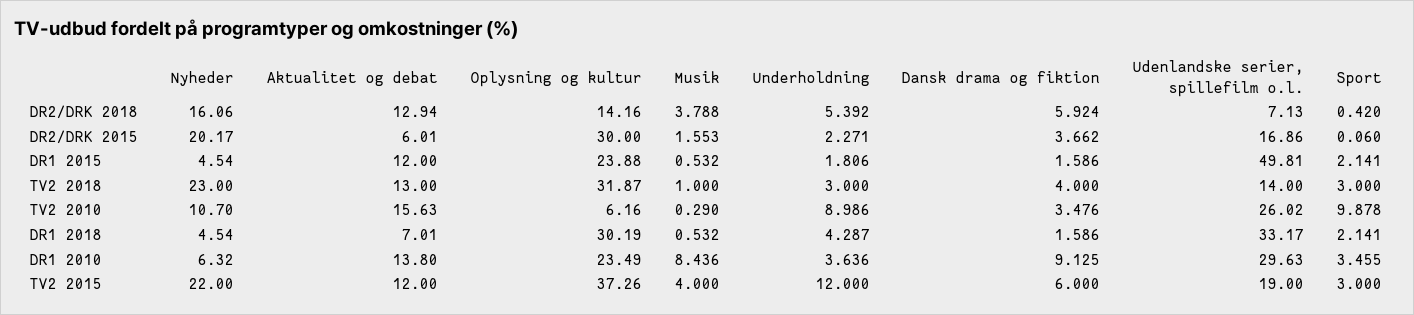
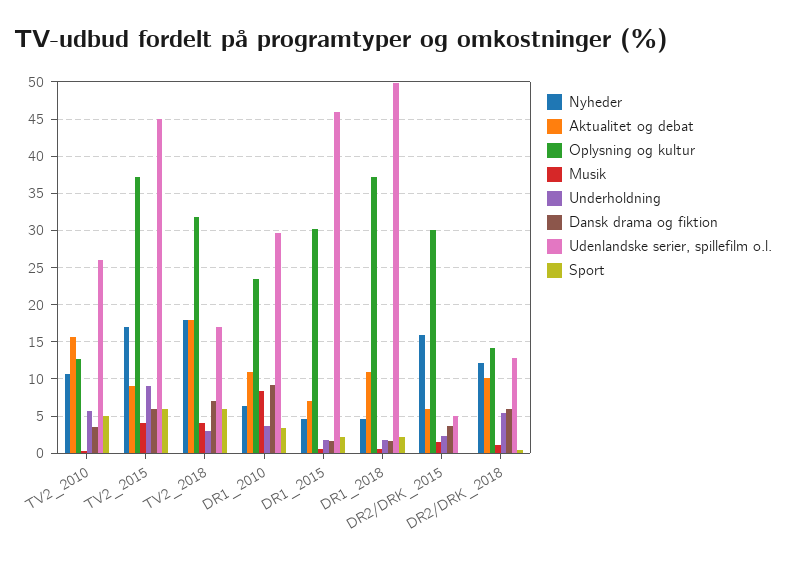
Nyheder, DR2/DRK 2018: 16.06 -> 12
Aktualitet og debat, DR2/DRK 2018: 12.94 -> 10
Musik, DR2/DRK 2018: 3.788 -> 1
Udenlandske serier, spillefilm o.l., DR2/DRK 2018: 7.13 -> 13
Nyheder, DR2/DRK 2015: 20.17 -> 16
Udenlandske serier, spillefilm o.l., DR2/DRK 2015: 16.86 -> 5
Aktualitet og debat, DR1 2015: 12 -> 7
Oplysning og kultur, DR1 2015: 23.88 -> 30
Udenlandske serier, spillefilm o.l., DR1 2015: 49.81 -> 46
Nyheder, TV2 2018: 23 -> 18
Aktualitet og debat, TV2 2018: 13 -> 18
Musik, TV2 2018: 1 -> 4
Dansk drama og fiktion, TV2 2018: 4 -> 7
Udenlandske serier, spillefilm o.l., TV2 2018: 14 -> 17
Sport, TV2 2018: 3 -> 6
Oplysning og kultur, TV2 2010: 6.16 -> 13
Underholdning, TV2 2010: 8.986 -> 6
Sport, TV2 2010: 9.878 -> 5
Aktualitet og debat, DR1 2018: 7.01 -> 11
Oplysning og kultur, DR1 2018: 30.19 -> 37
Underholdning, DR1 2018: 4.287 -> 2
Udenlandske serier, spillefilm o.l., DR1 2018: 33.17 -> 50
Aktualitet og debat, DR1 2010: 13.8 -> 11
Nyheder, TV2 2015: 22 -> 17
Aktualitet og debat, TV2 2015: 12 -> 9
Underholdning, TV2 2015: 12 -> 9
Udenlandske serier, spillefilm o.l., TV2 2015: 19 -> 45
Sport, TV2 2015: 3 -> 6

